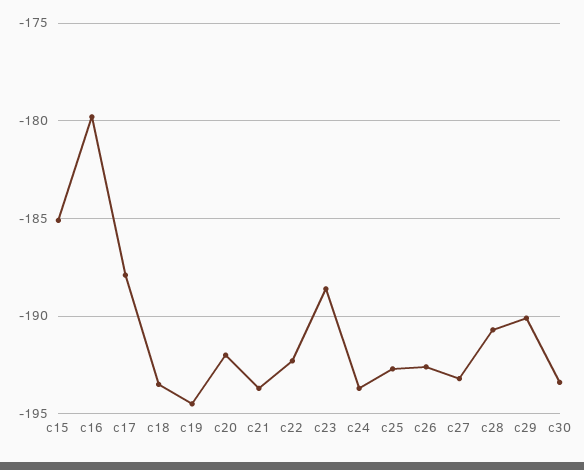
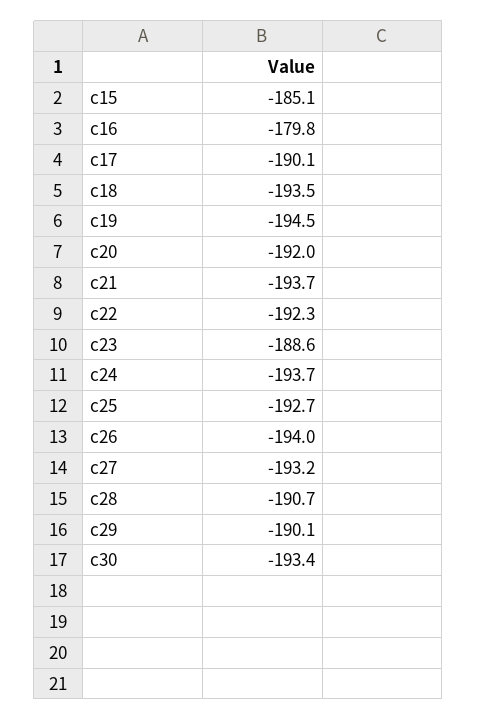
c17: -188 -> -190.1
c26: -192.5 -> -194

